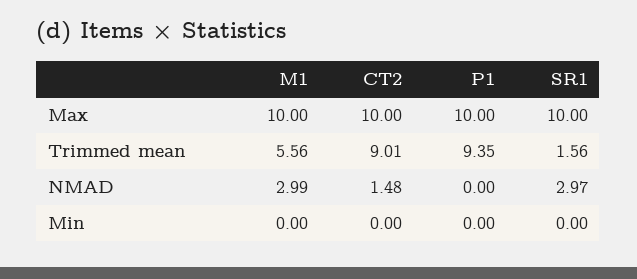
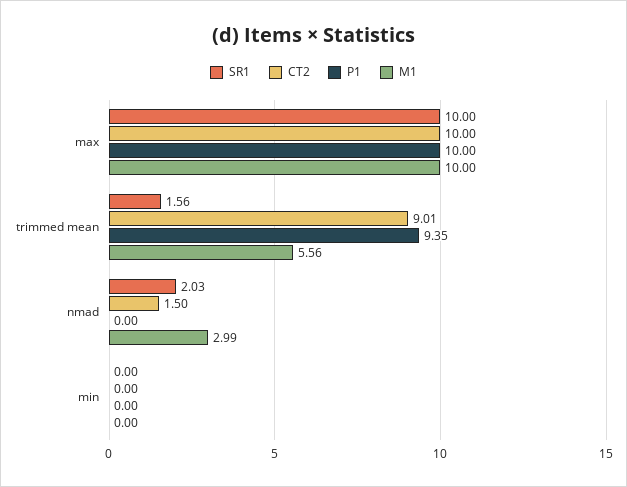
CT2, NMAD: 1.48 -> 1.5
SR1, NMAD: 2.97 -> 2.03

